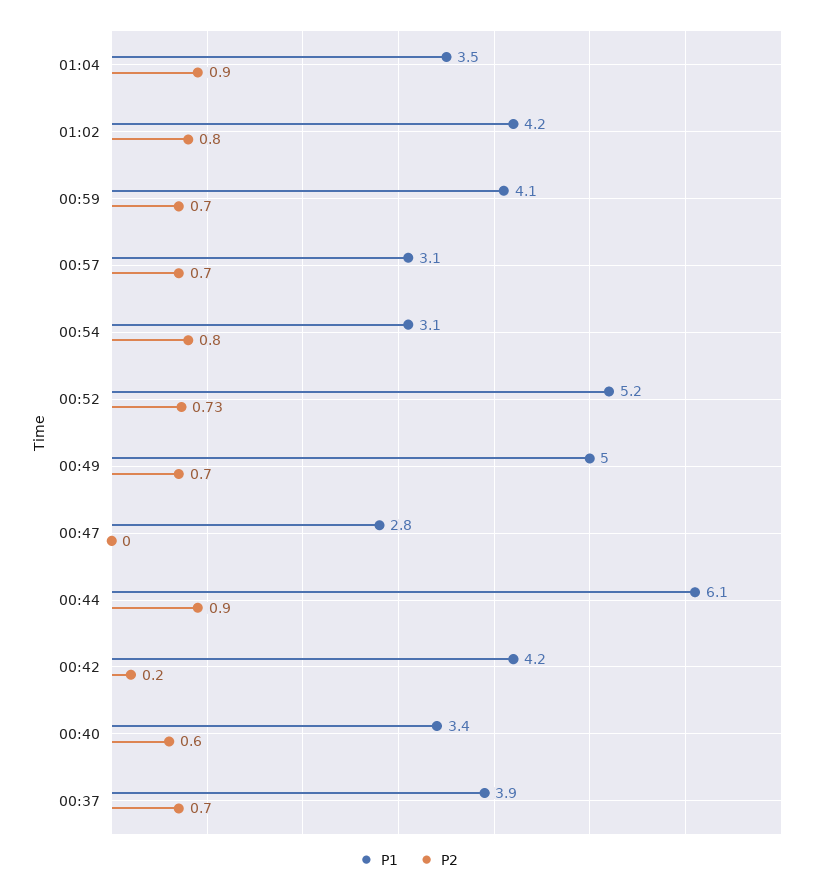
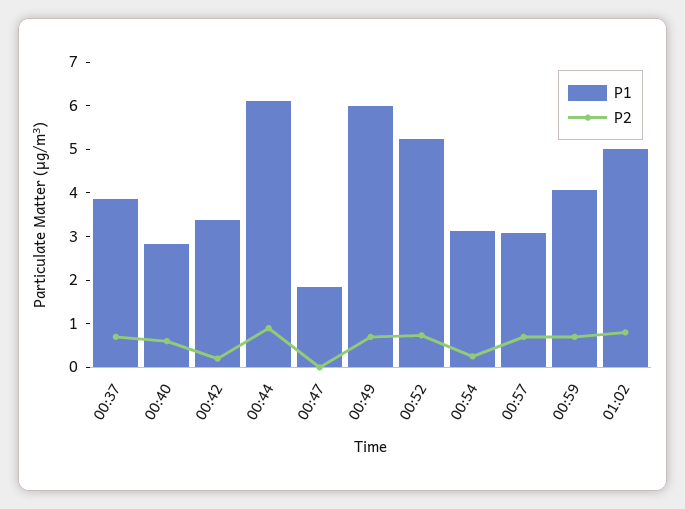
P1, 01:04: 3.5 -> none
P2, 01:04: 0.9 -> none
P1, 01:02: 4.2 -> 5
P2, 00:54: 0.8 -> 0.2
P1, 00:49: 5 -> 6
P1, 00:47: 2.8 -> 1.8
P1, 00:42: 4.2 -> 3.4
P1, 00:40: 3.4 -> 2.8

